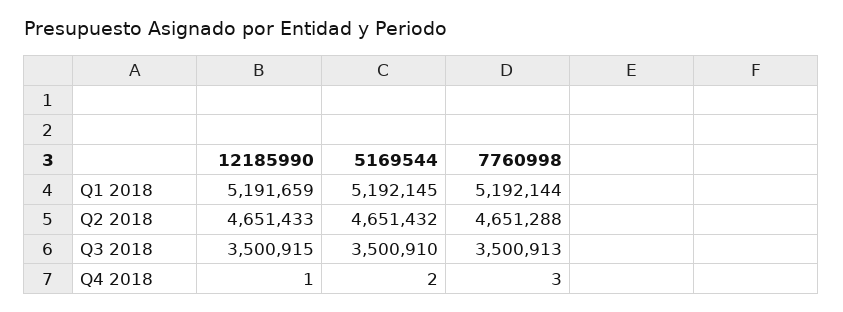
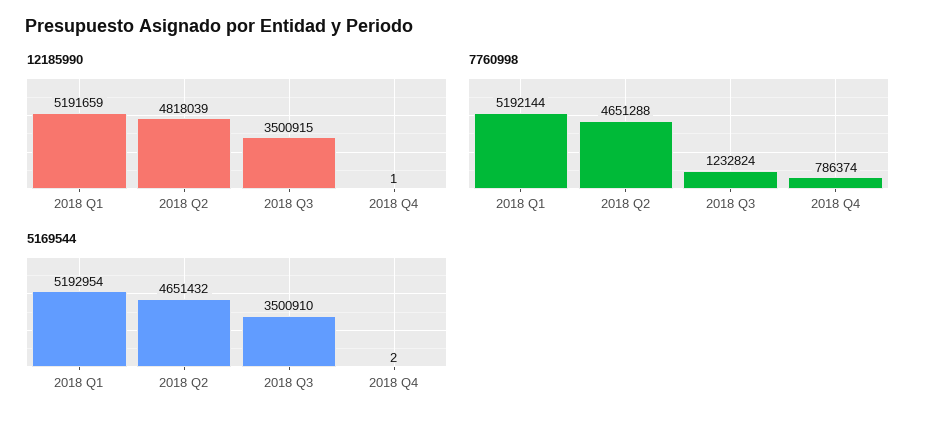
5169544, Q1 2018: 5192145 -> 5192954
12185990, Q2 2018: 4651433 -> 4818039
7760998, Q3 2018: 3500913 -> 1232824
7760998, Q4 2018: 3 -> 786374

